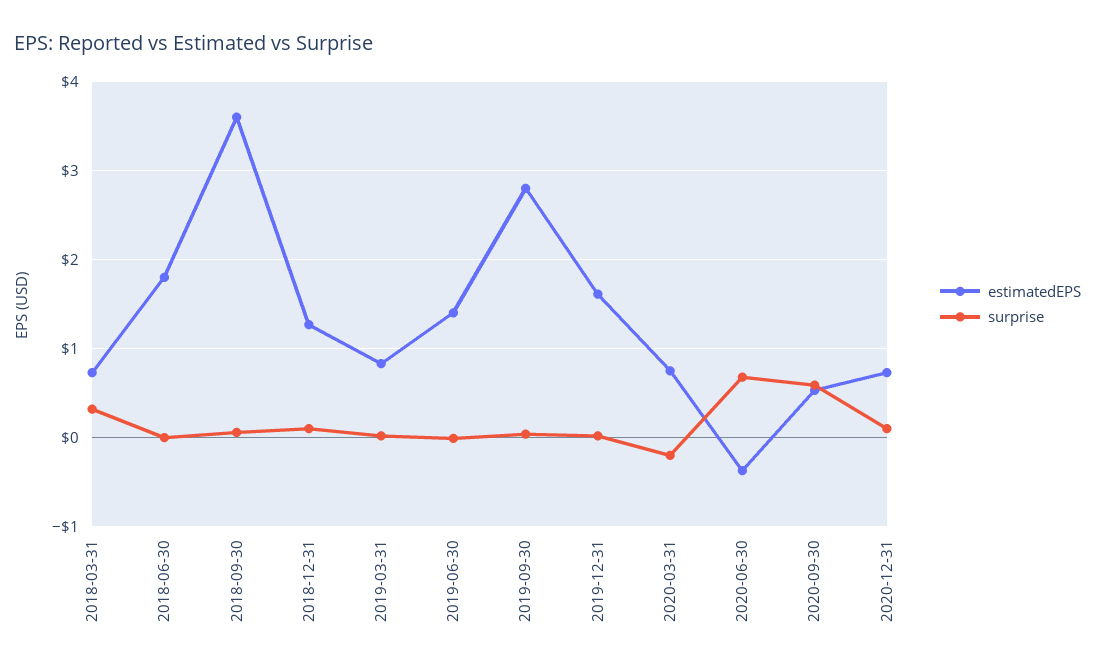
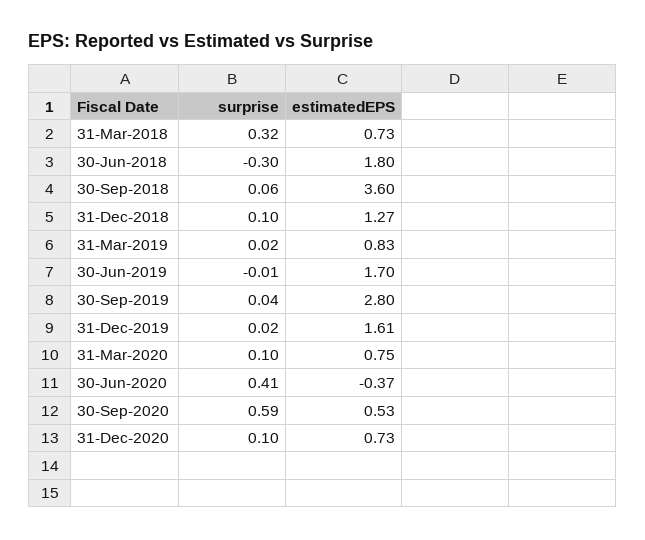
surprise, 2018-06-30: 0 -> -0.3
estimatedEPS, 2019-06-30: 1.4 -> 1.7
surprise, 2020-03-31: -0.2 -> 0.1
surprise, 2020-06-30: 0.7 -> 0.41

